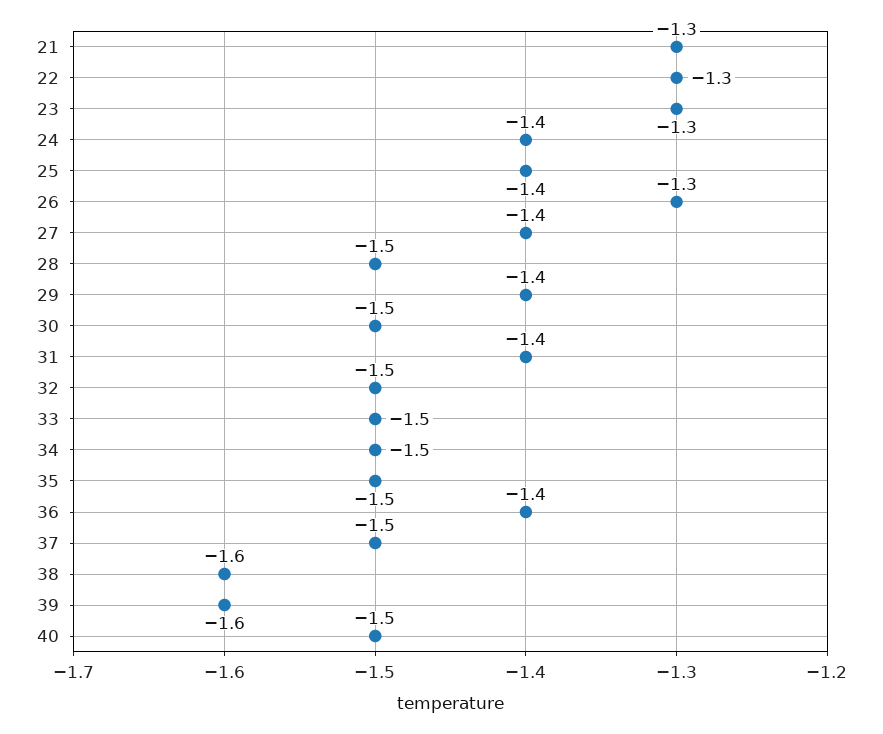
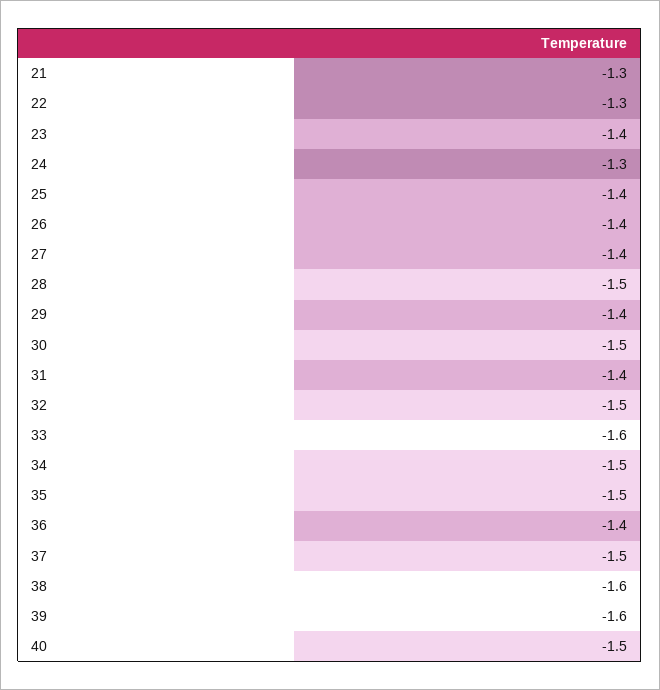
23: -1.3 -> -1.4
24: -1.4 -> -1.3
26: -1.3 -> -1.4
33: -1.5 -> -1.6

